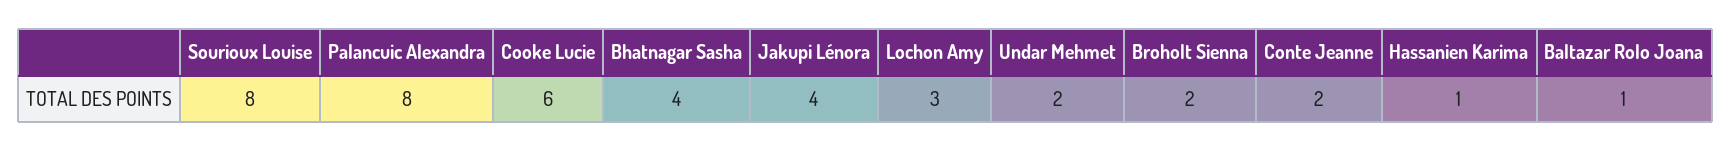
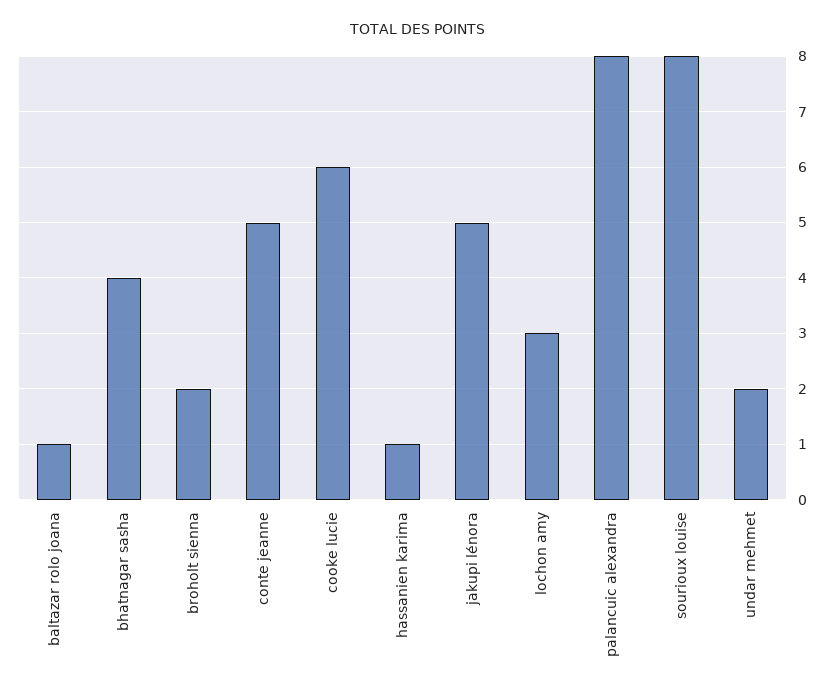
Jakupi Lénora: 4 -> 5
Conte Jeanne: 2 -> 5

